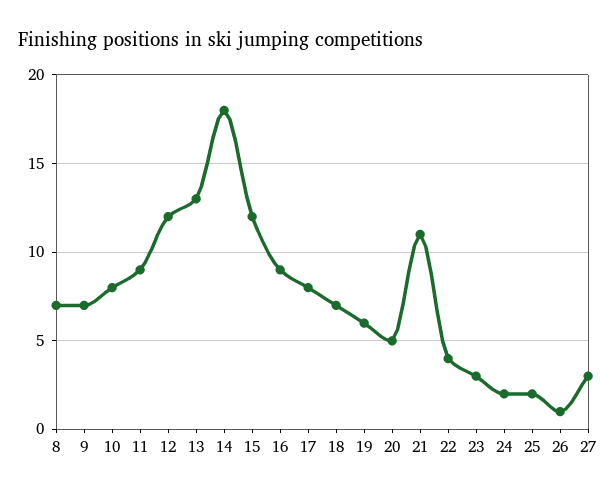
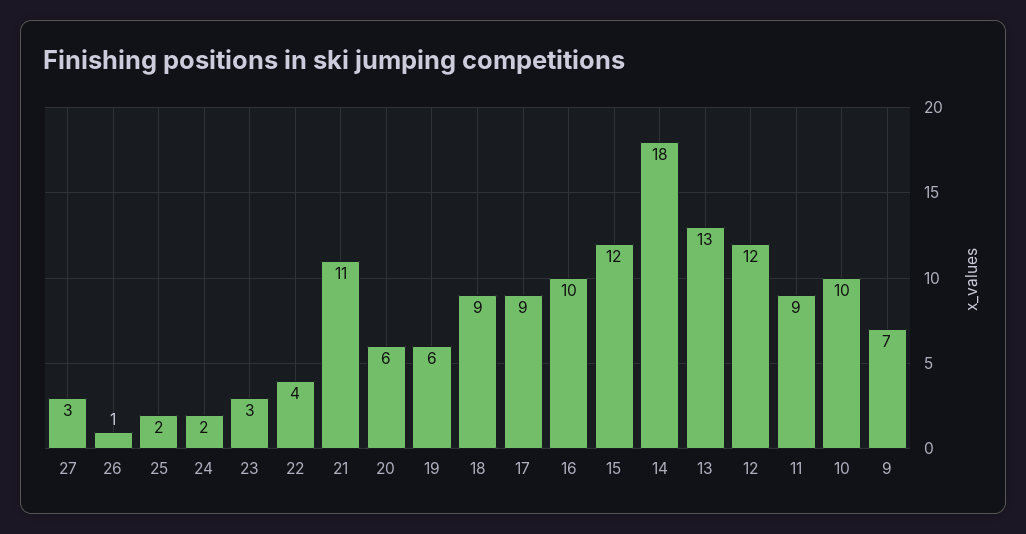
8: 7 -> none
10: 8 -> 10
16: 9 -> 10
17: 8 -> 9
18: 7 -> 9
20: 5 -> 6

